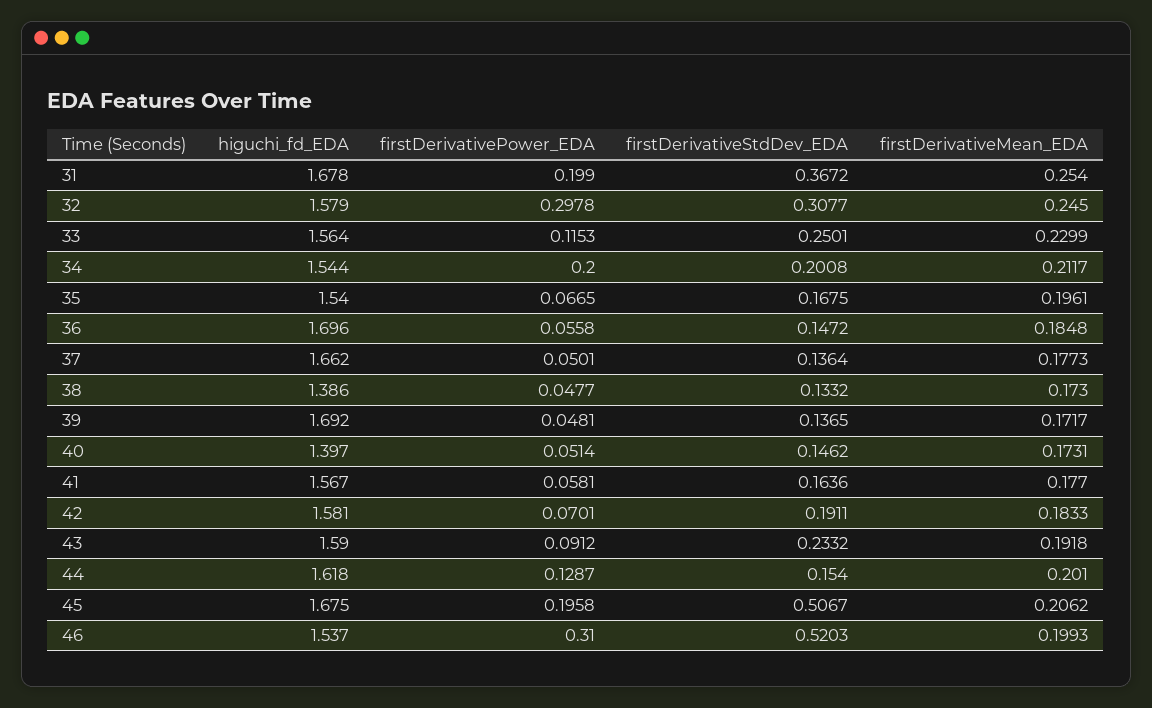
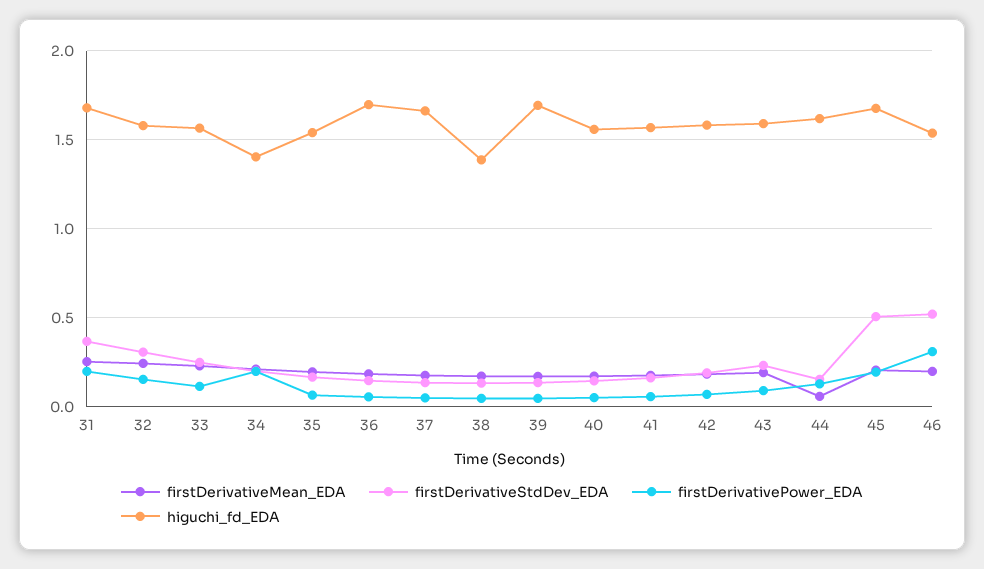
firstDerivativePower_EDA, 32: 0.2978 -> 0.15
higuchi_fd_EDA, 34: 1.544 -> 1.4
higuchi_fd_EDA, 40: 1.397 -> 1.55
firstDerivativeMean_EDA, 44: 0.201 -> 0.05

